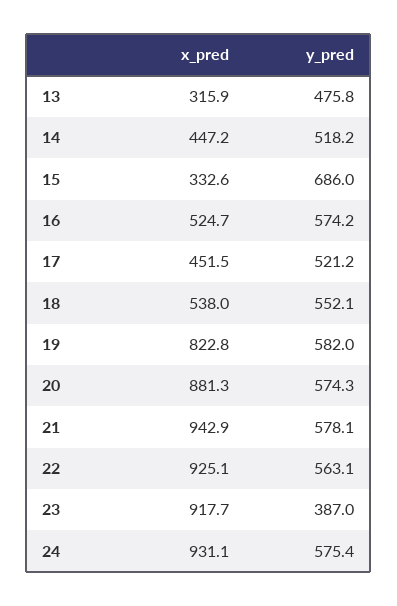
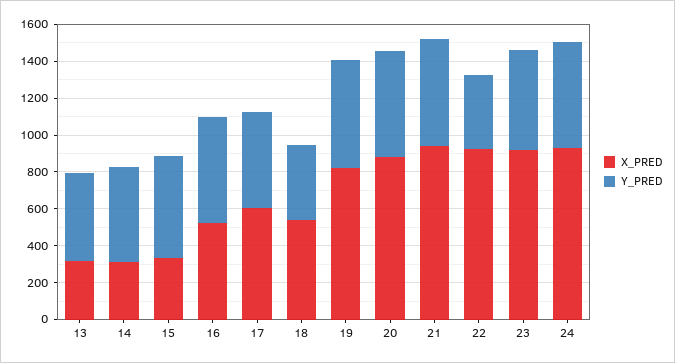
x_pred, 14: 447.2 -> 300
y_pred, 15: 686 -> 550
x_pred, 17: 451.5 -> 600
y_pred, 18: 552.1 -> 400
y_pred, 22: 563.1 -> 400
y_pred, 23: 387 -> 550

